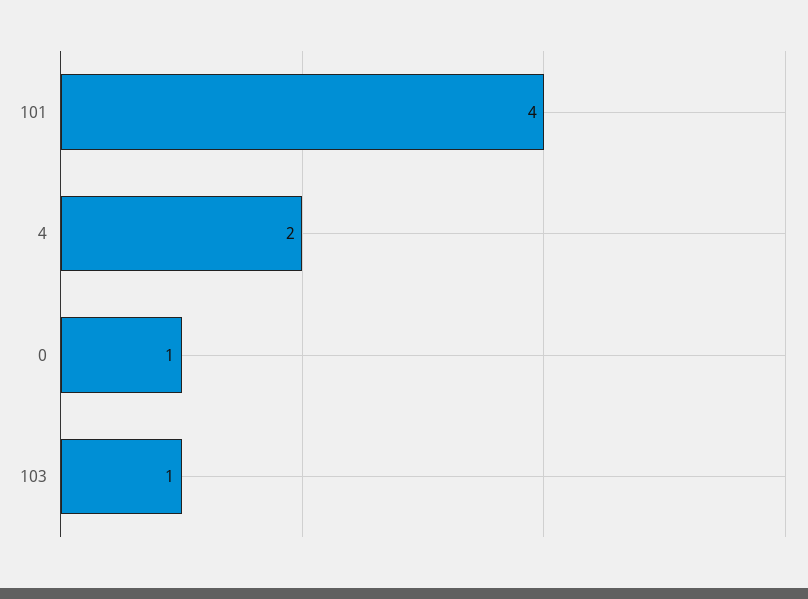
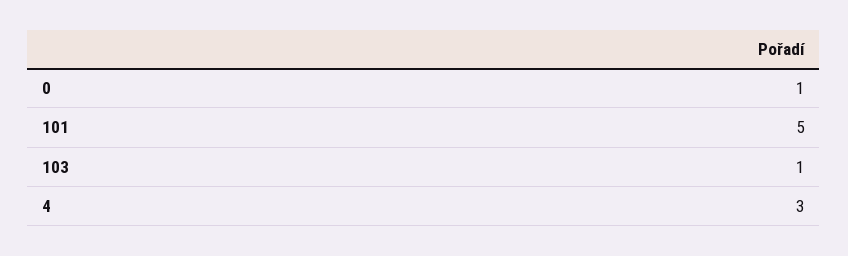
101: 4 -> 5
4: 2 -> 3

